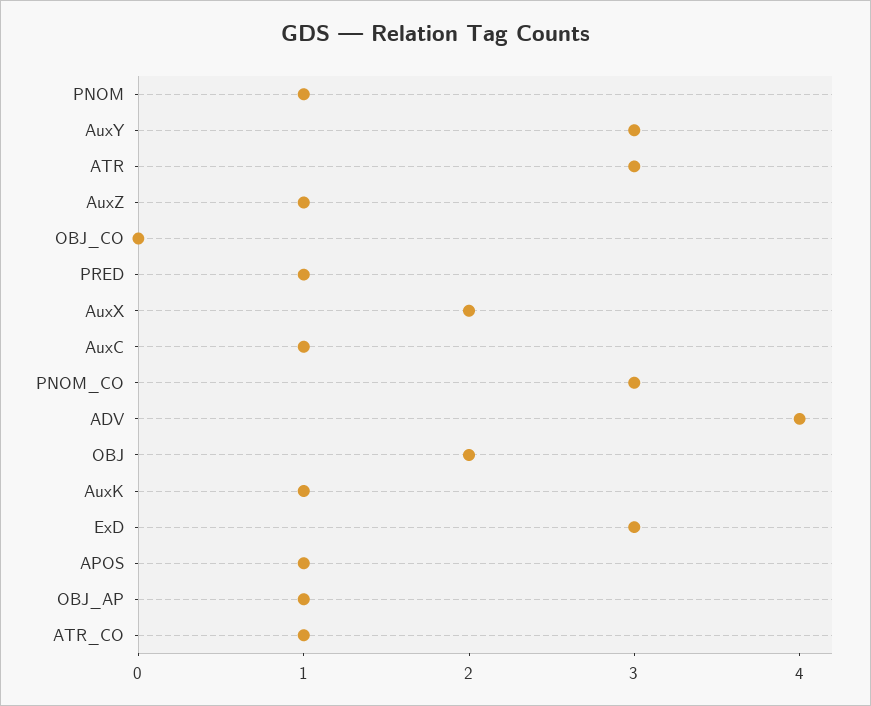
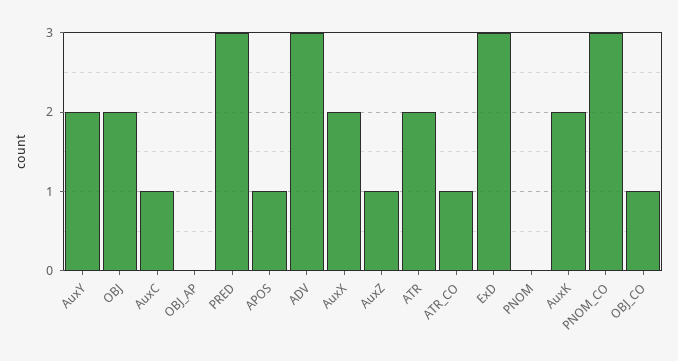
PNOM: 1 -> 0
AuxY: 3 -> 2
ATR: 3 -> 2
OBJ_CO: 0 -> 1
PRED: 1 -> 3
ADV: 4 -> 3
AuxK: 1 -> 2
OBJ_AP: 1 -> 0

